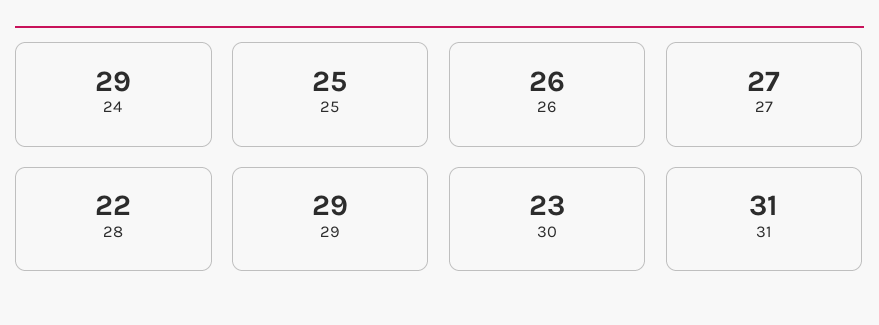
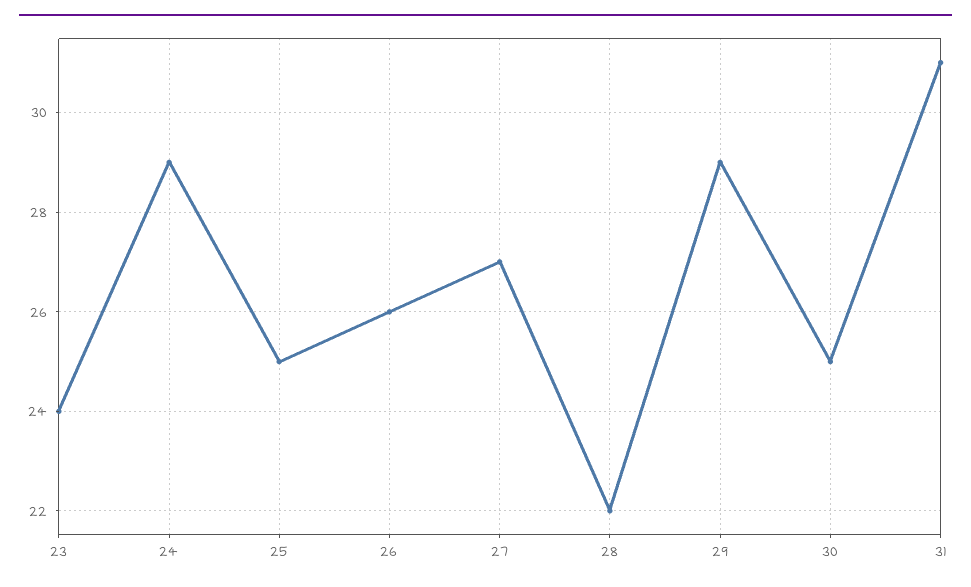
30: 23 -> 25
23: none -> 24

